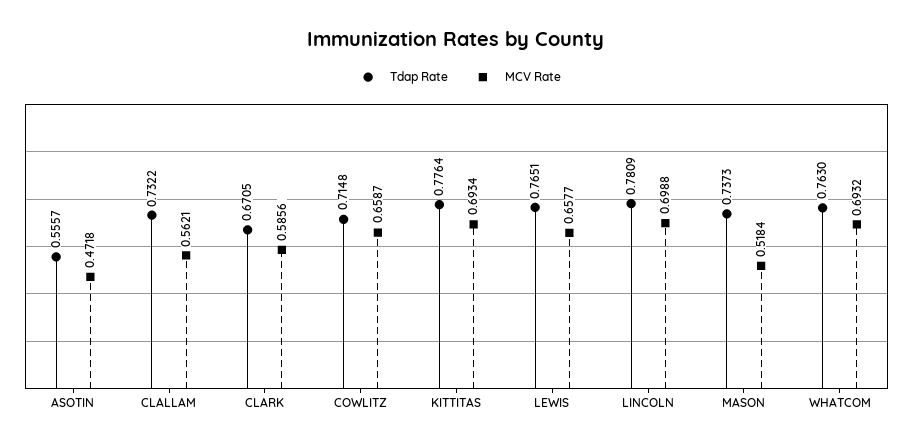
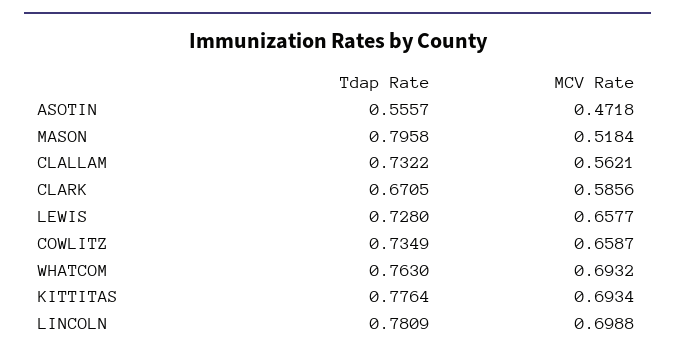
Tdap Rate, COWLITZ: 0.7148 -> 0.7349
Tdap Rate, LEWIS: 0.7651 -> 0.728
Tdap Rate, MASON: 0.7373 -> 0.7958

